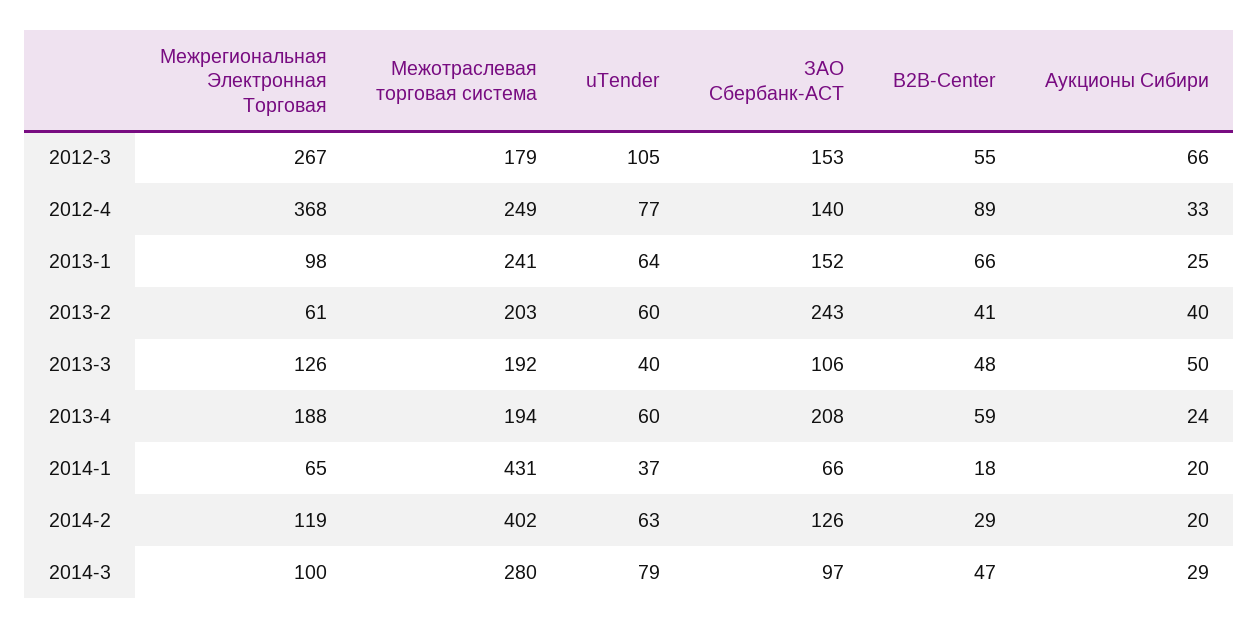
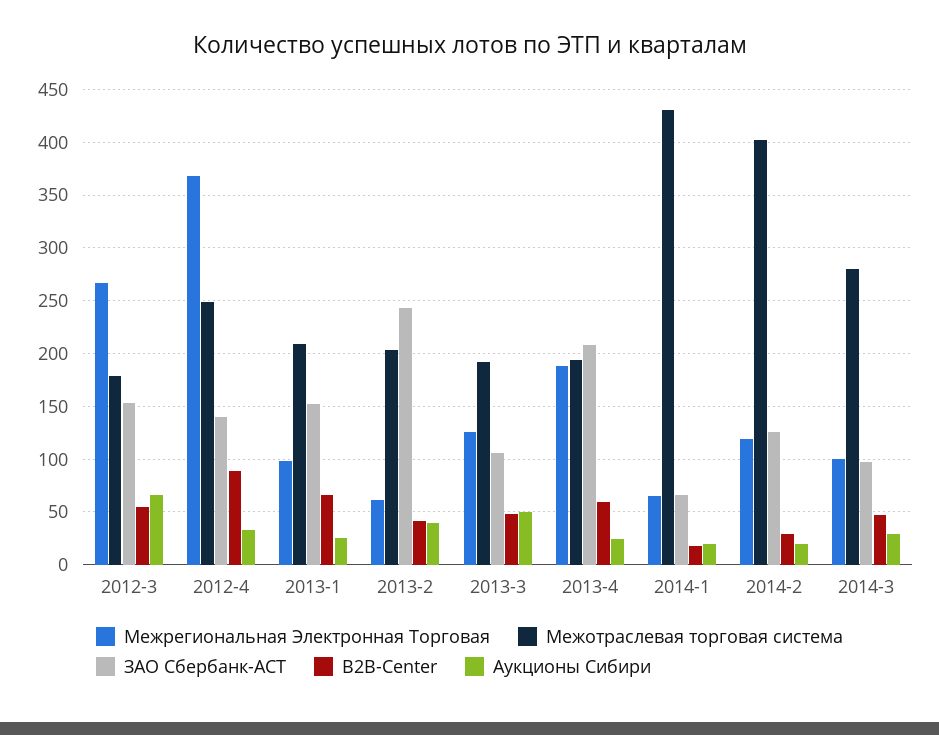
uTender, 2012-3: 105 -> none
uTender, 2012-4: 77 -> none
Межотраслевая торговая система, 2013-1: 241 -> 210
uTender, 2013-1: 64 -> none
uTender, 2013-2: 60 -> none
uTender, 2013-3: 40 -> none
uTender, 2013-4: 60 -> none
uTender, 2014-1: 37 -> none
uTender, 2014-2: 63 -> none
uTender, 2014-3: 79 -> none

